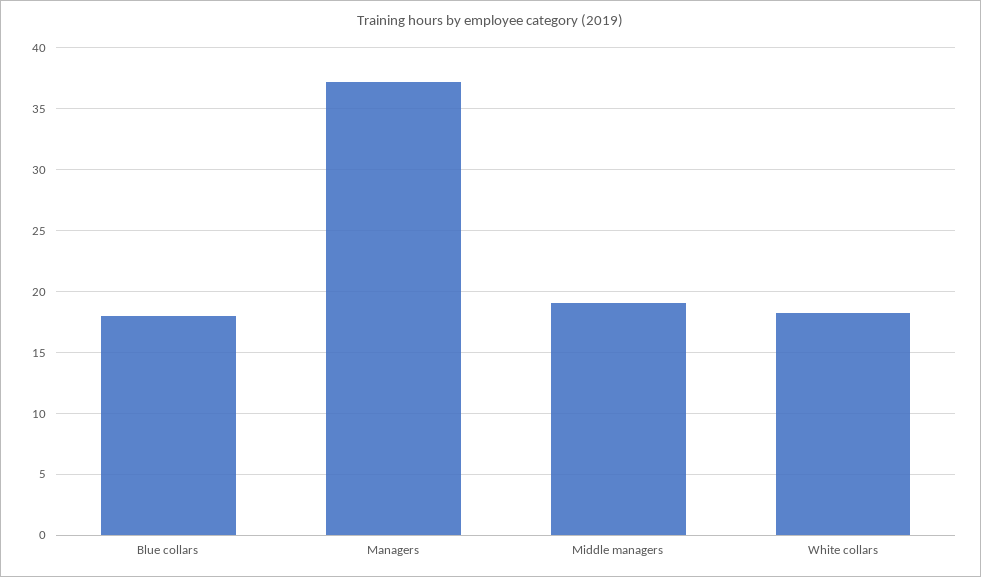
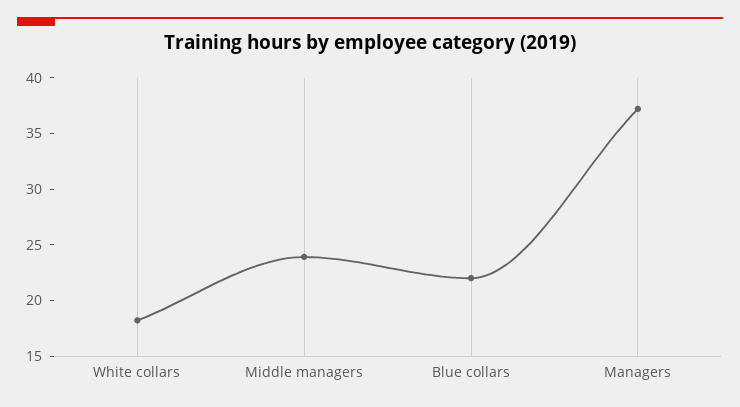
Blue collars: 18 -> 22
Middle managers: 19 -> 24

